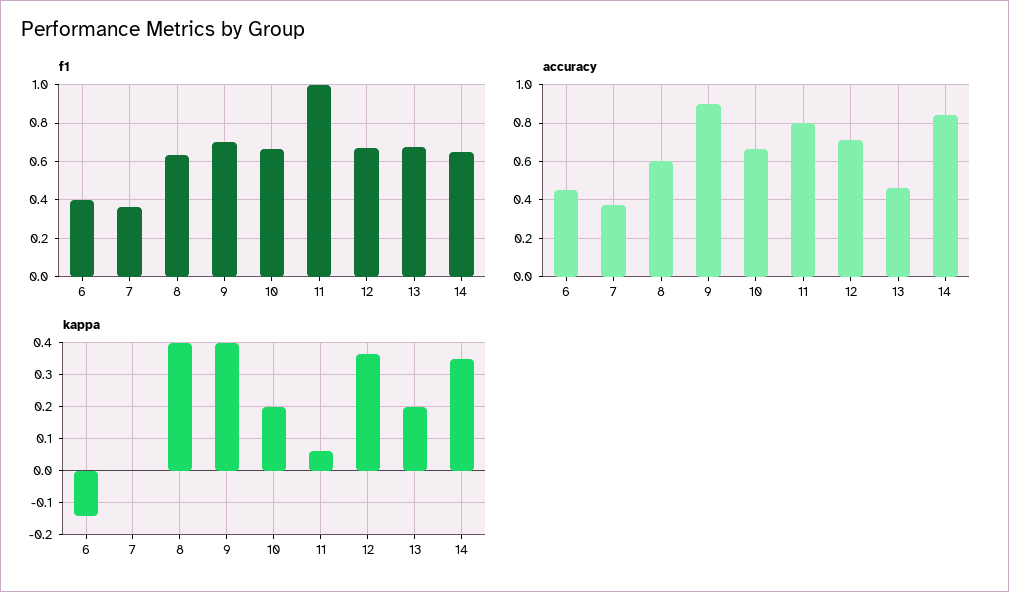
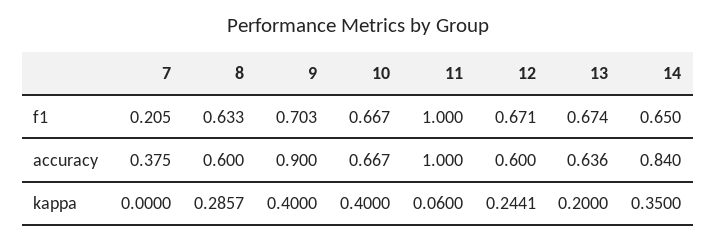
f1, 6: 0.4 -> none
f1, 7: 0.35 -> 0.205
accuracy, 6: 0.45 -> none
accuracy, 11: 0.8 -> 1
accuracy, 12: 0.7 -> 0.6
accuracy, 13: 0.45 -> 0.636
kappa, 6: -0.14 -> none
kappa, 8: 0.4 -> 0.2857
kappa, 10: 0.2 -> 0.4
kappa, 12: 0.36 -> 0.2441

